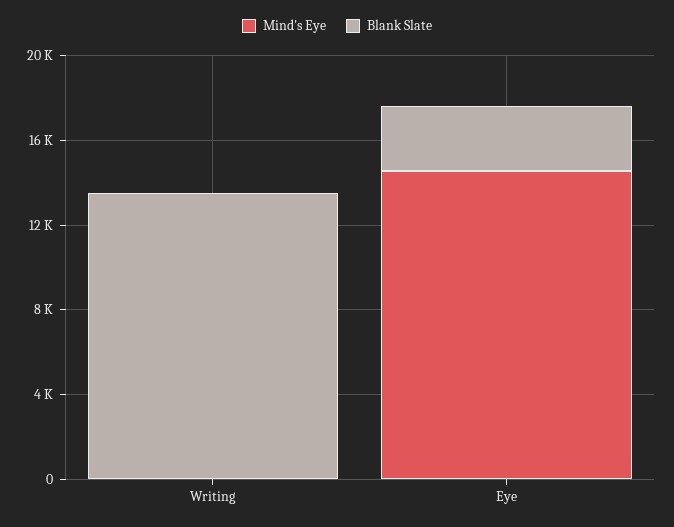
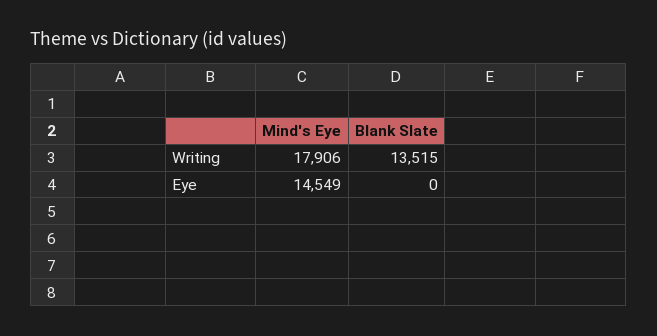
Mind's Eye, Writing: 0 -> 17906
Blank Slate, Eye: 3000 -> 0

